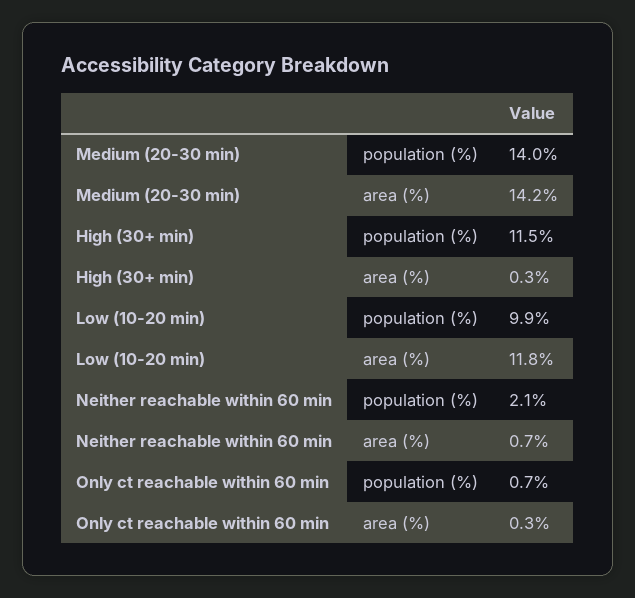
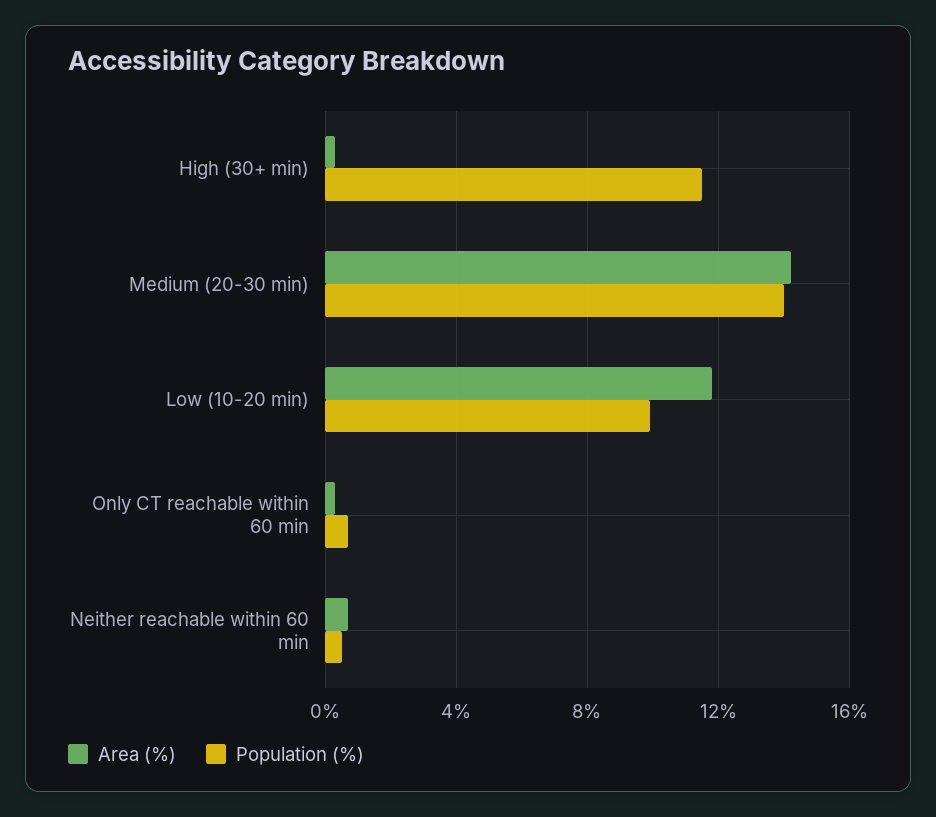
population (%), Neither reachable within 60 min: 2.1 -> 0.5

